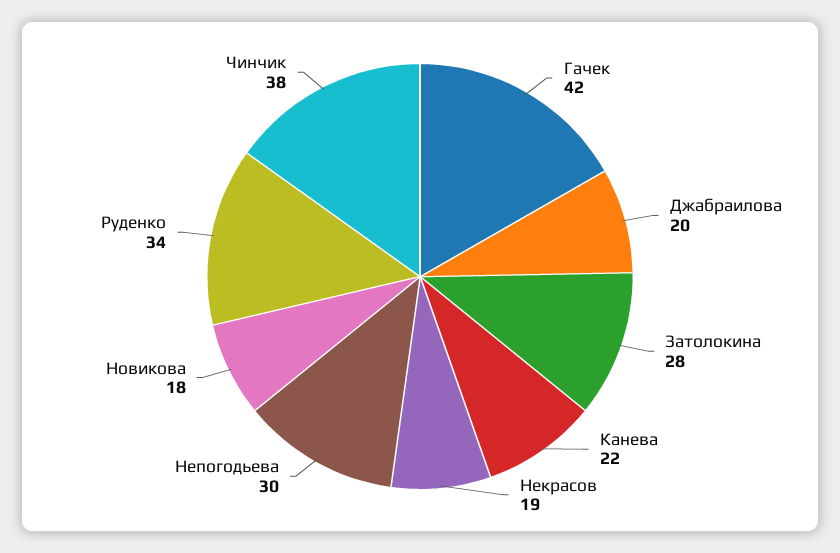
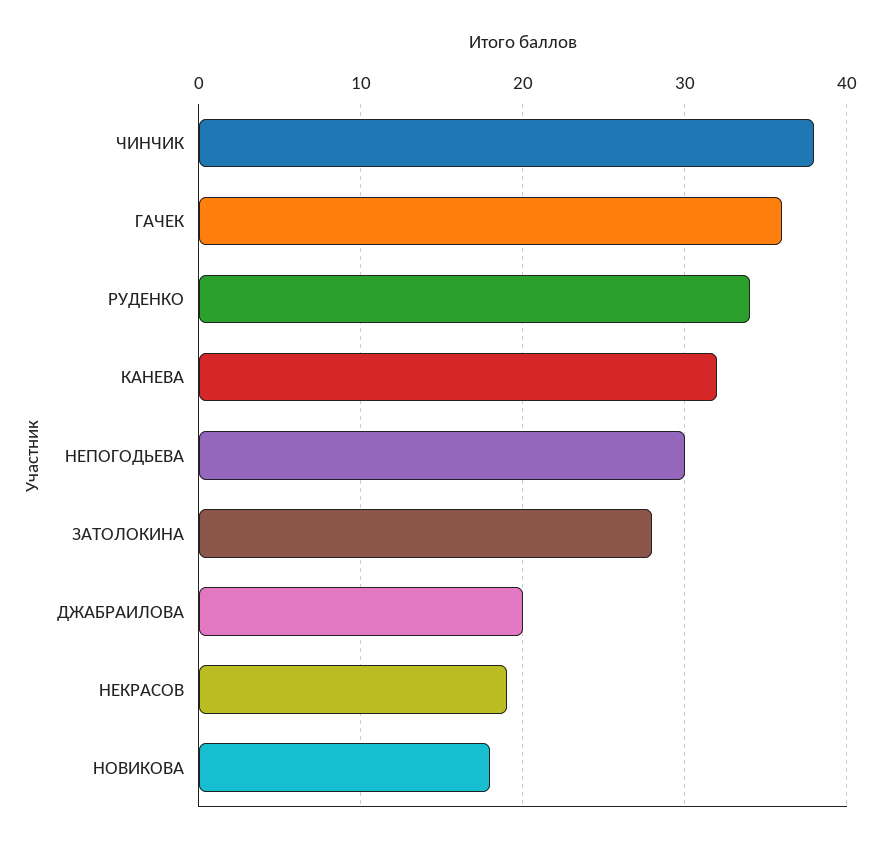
Гачек: 42 -> 36
Канева: 22 -> 32

